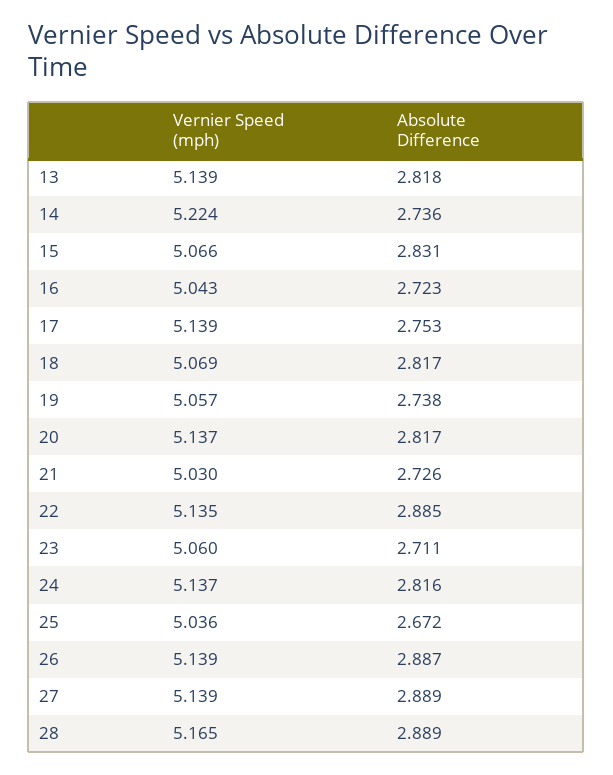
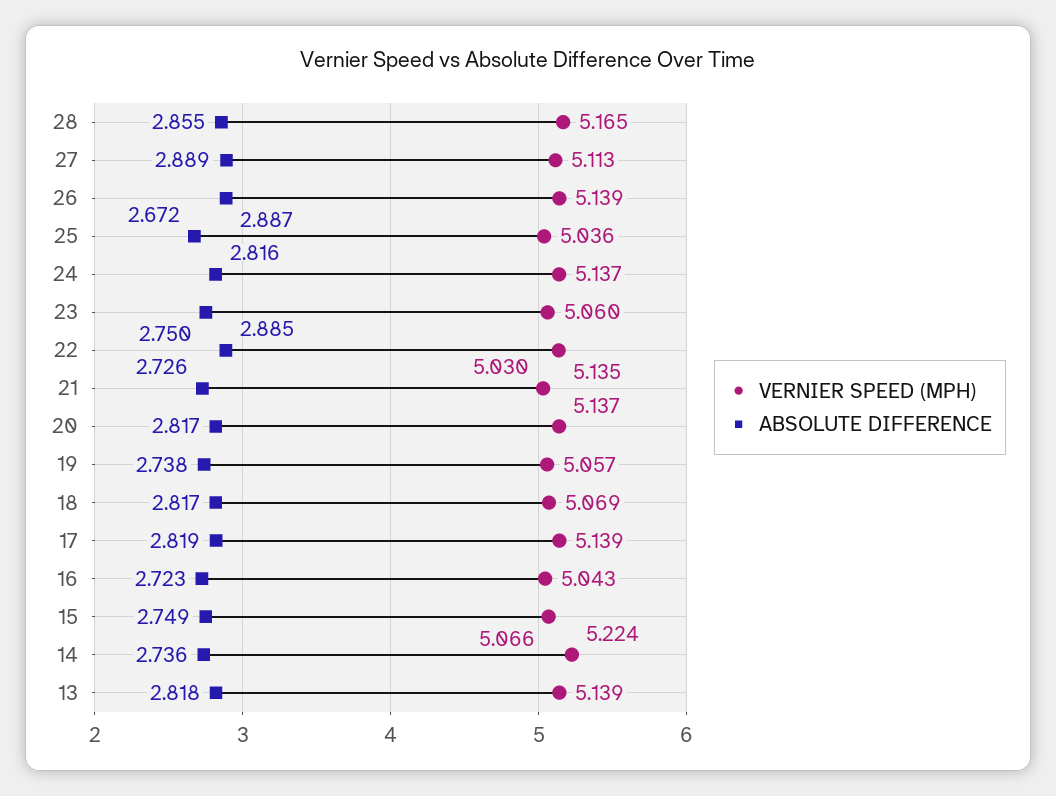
Absolute Difference, 15: 2.831 -> 2.749
Absolute Difference, 17: 2.753 -> 2.819
Absolute Difference, 23: 2.711 -> 2.75
Vernier Speed (mph), 27: 5.139 -> 5.113
Absolute Difference, 28: 2.889 -> 2.855

